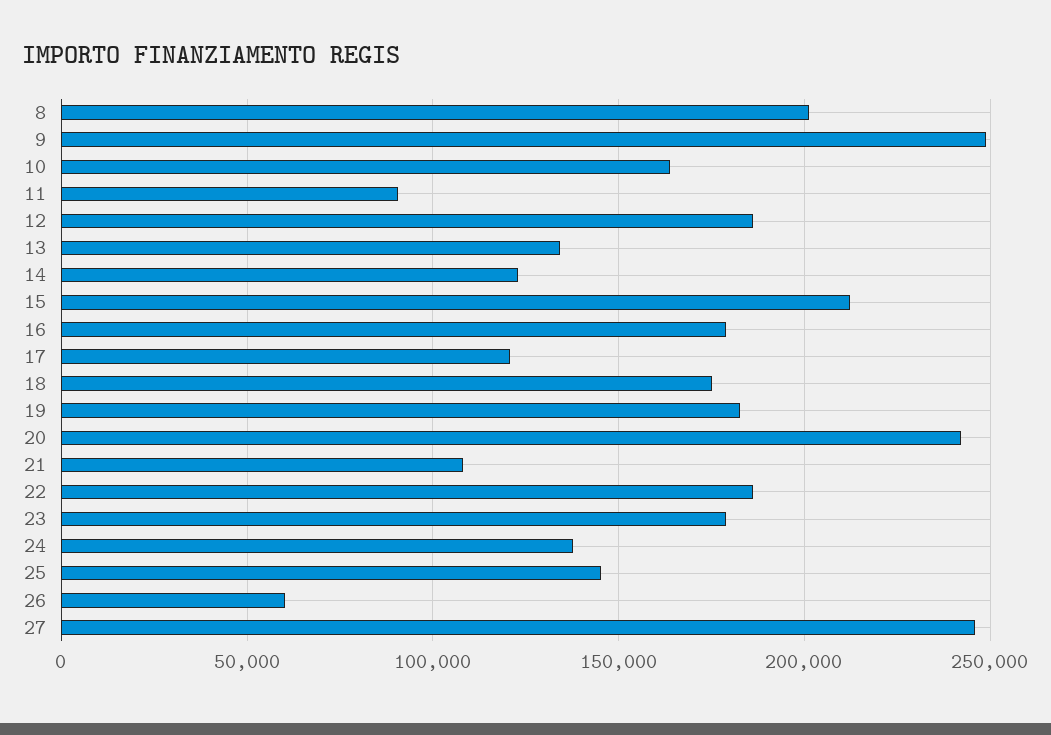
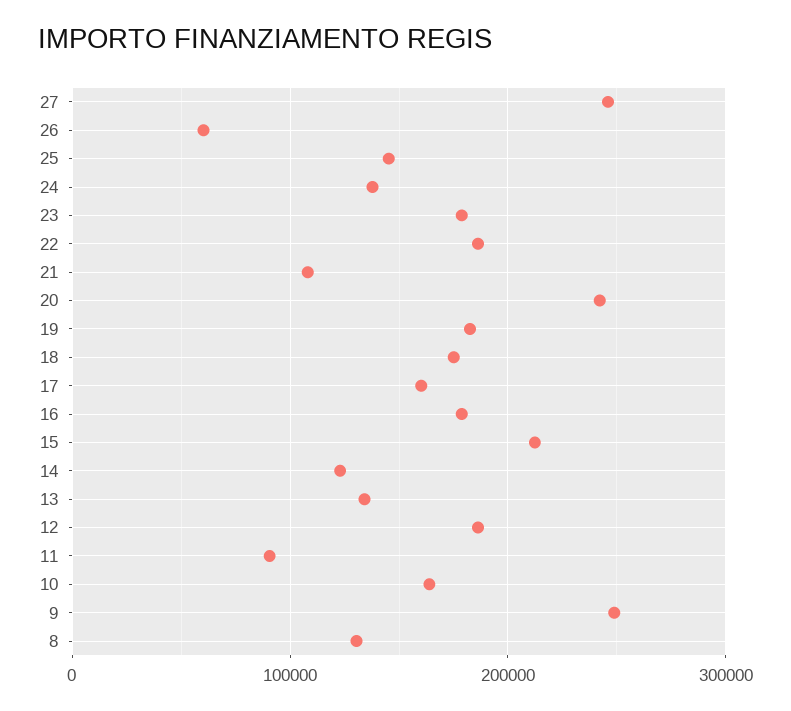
8: 200000 -> 130000
17: 120000 -> 160000

